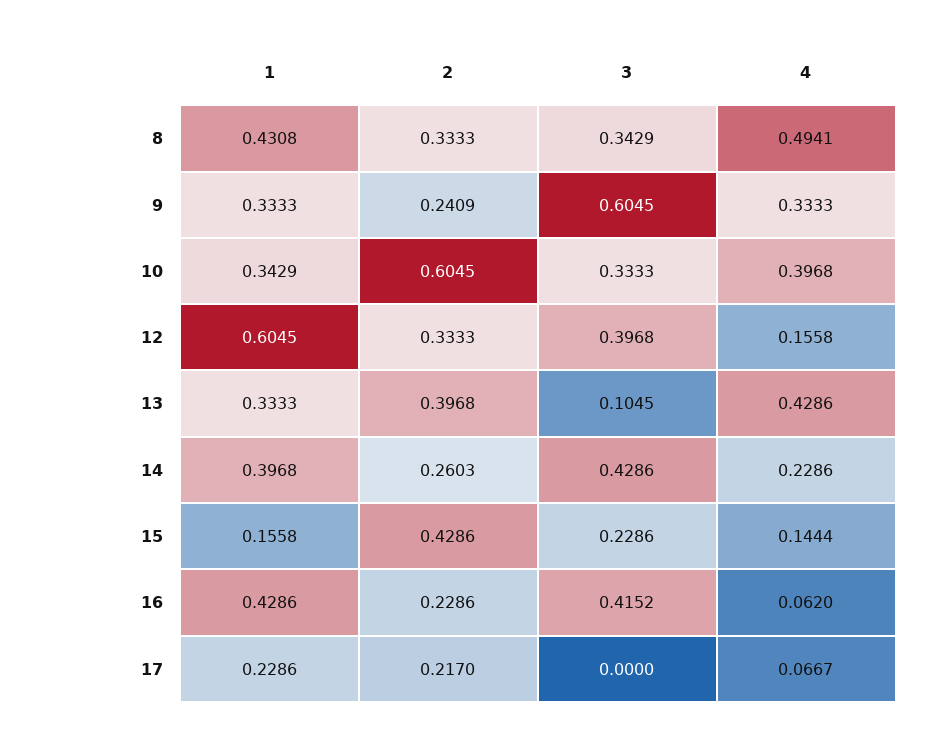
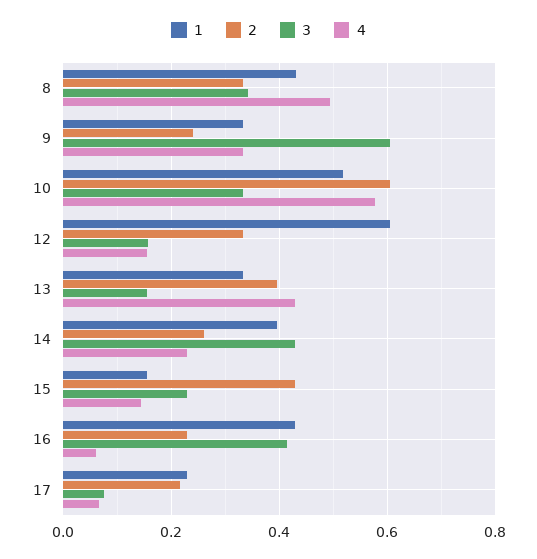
1, 10: 0.3429 -> 0.52
4, 10: 0.3968 -> 0.58
3, 12: 0.3968 -> 0.16
3, 13: 0.1045 -> 0.16
3, 17: 0 -> 0.08

